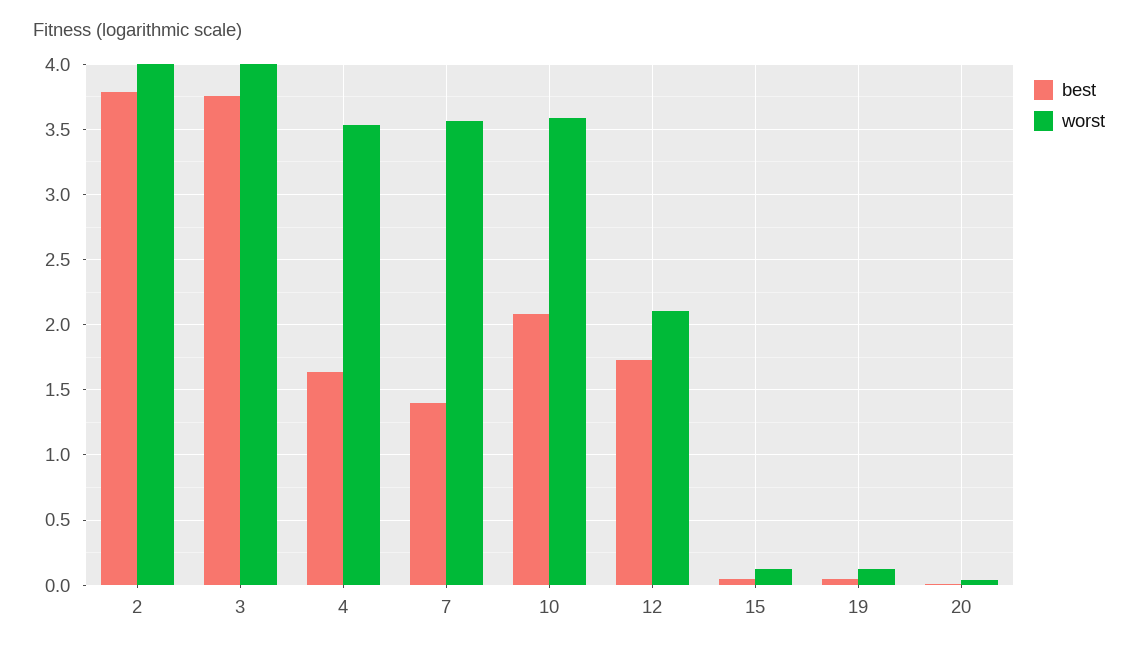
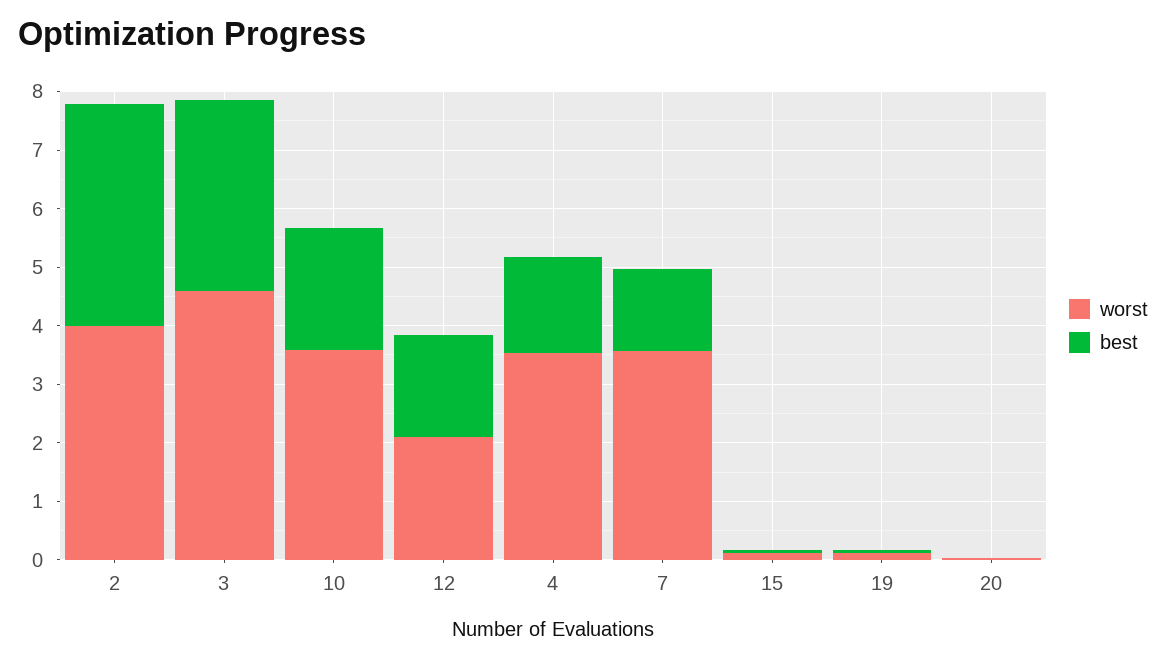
best, 3: 3.75 -> 3.2
worst, 3: 4 -> 4.6

